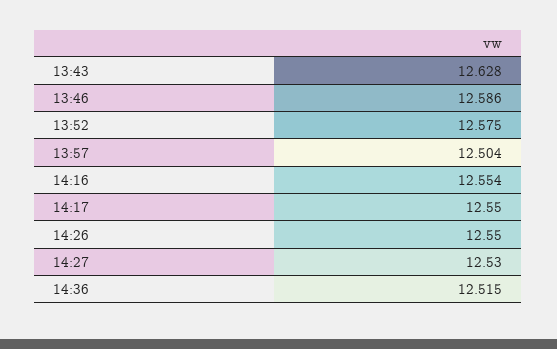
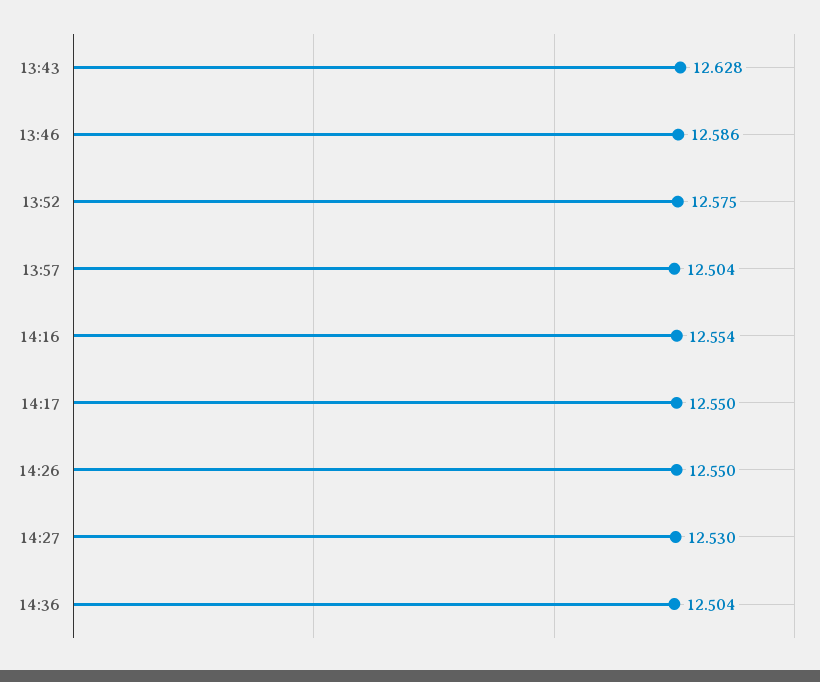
14:36: 12.515 -> 12.504

